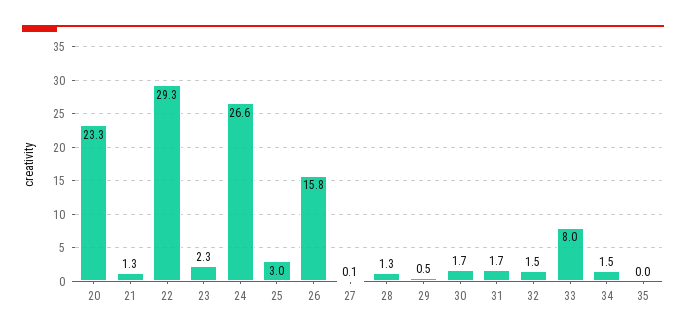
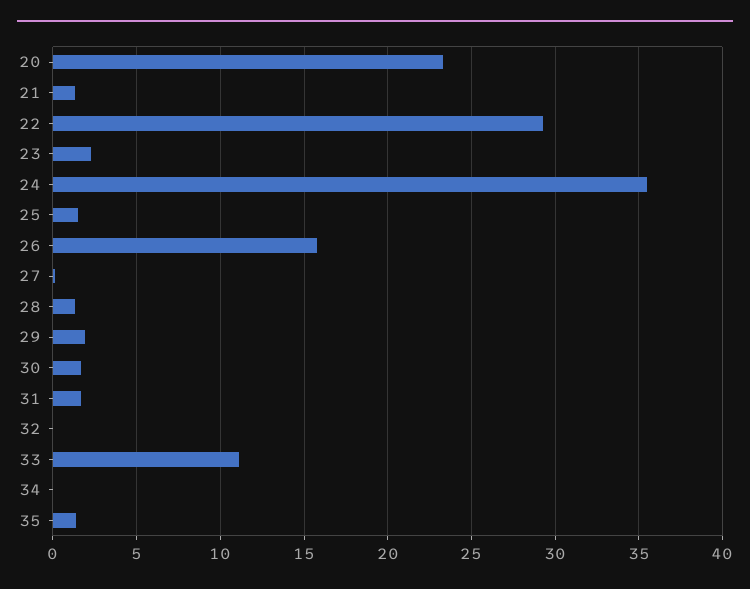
24: 26.6 -> 35.5
25: 3 -> 1.5
29: 0.5 -> 2
32: 1.5 -> 0
33: 8 -> 11
34: 1.5 -> 0
35: 0 -> 1.5

